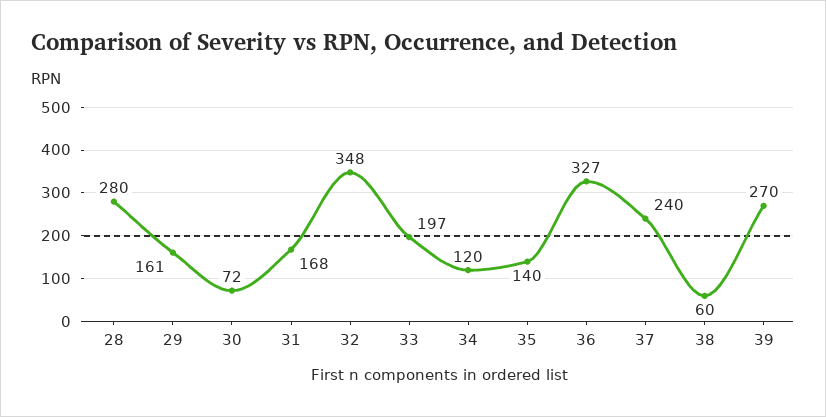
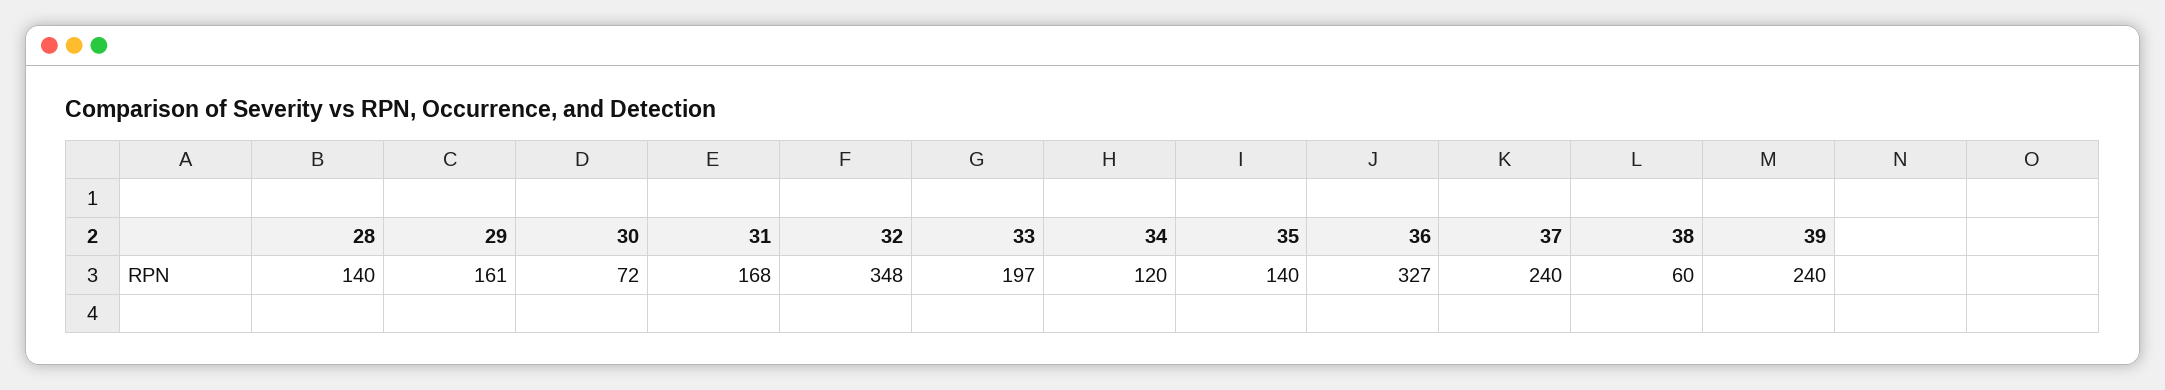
28: 280 -> 140
39: 270 -> 240

